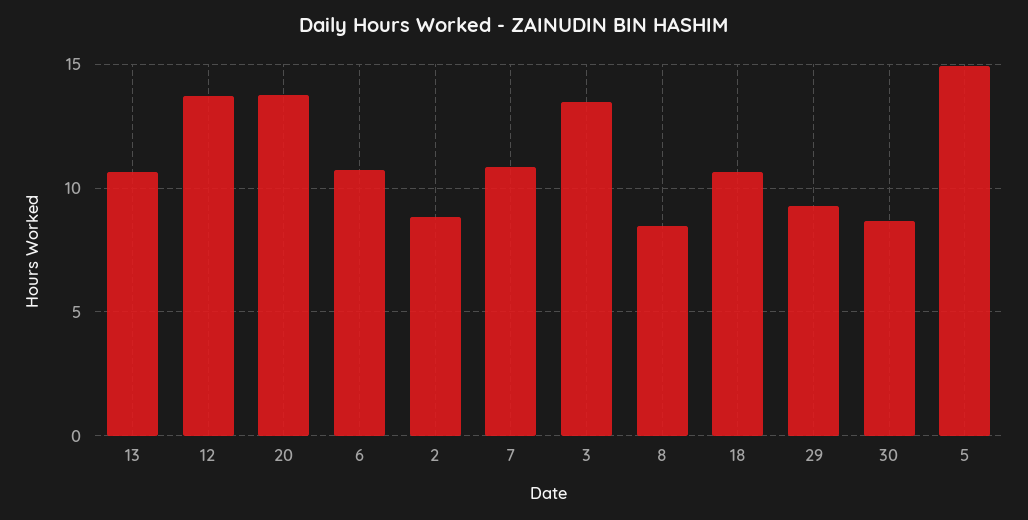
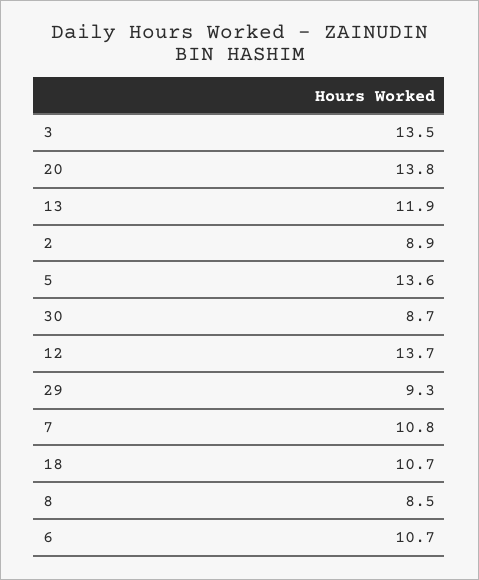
13: 10.5 -> 11.9
5: 15 -> 13.6

